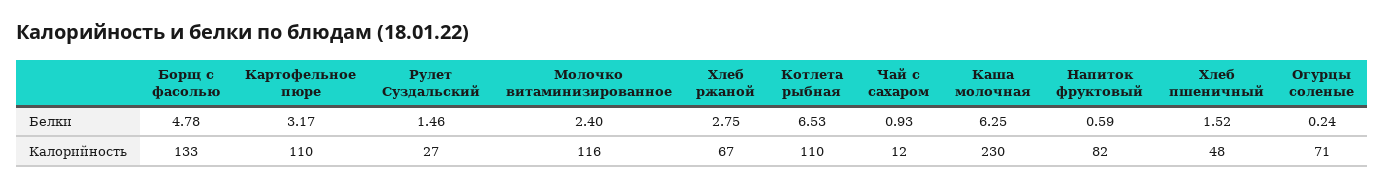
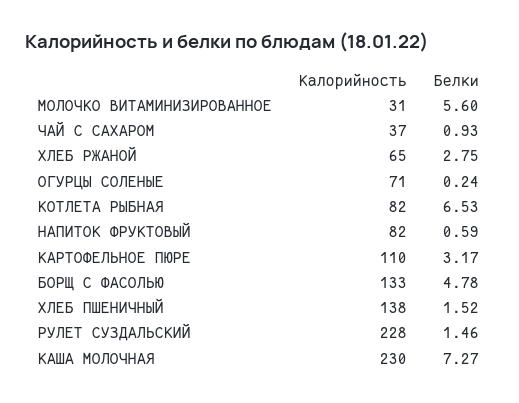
Молочко витаминизированное, Белки: 2.4 -> 5.6
Каша молочная, Белки: 6.25 -> 7.27
Рулет Суздальский, Калорийность: 27 -> 228
Молочко витаминизированное, Калорийность: 116 -> 31
Хлеб ржаной, Калорийность: 67 -> 65
Котлета рыбная, Калорийность: 110 -> 82
Чай с сахаром, Калорийность: 12 -> 37
Хлеб пшеничный, Калорийность: 48 -> 138

